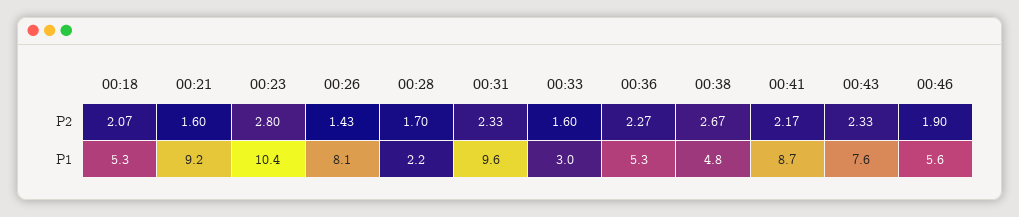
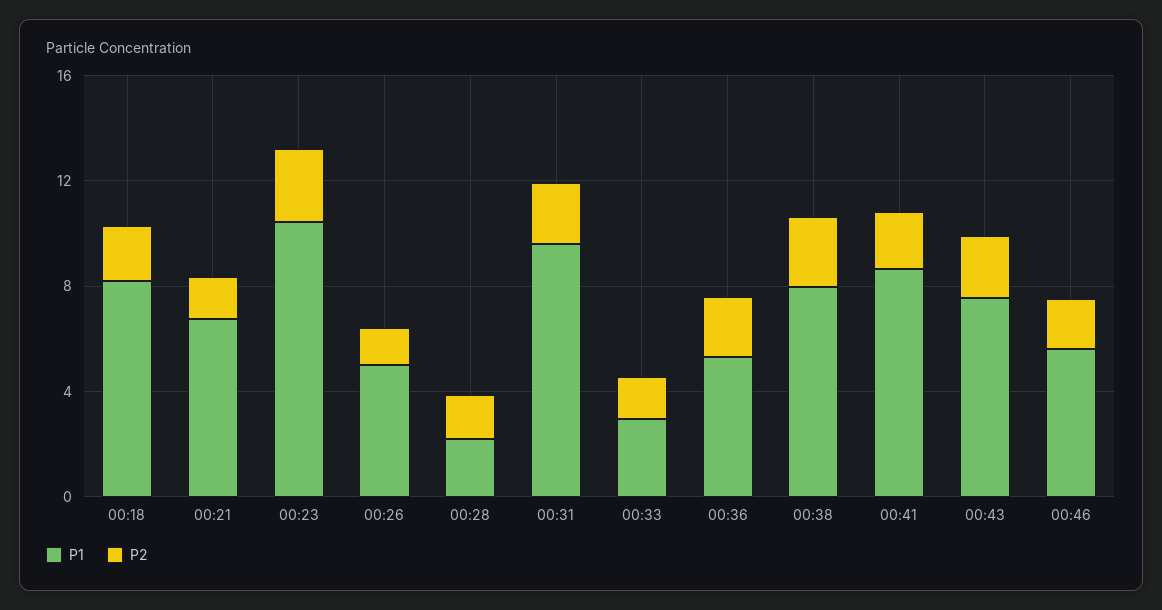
P1, 00:18: 5.3 -> 8
P1, 00:21: 9.2 -> 7
P1, 00:26: 8.1 -> 5
P1, 00:38: 4.8 -> 8

